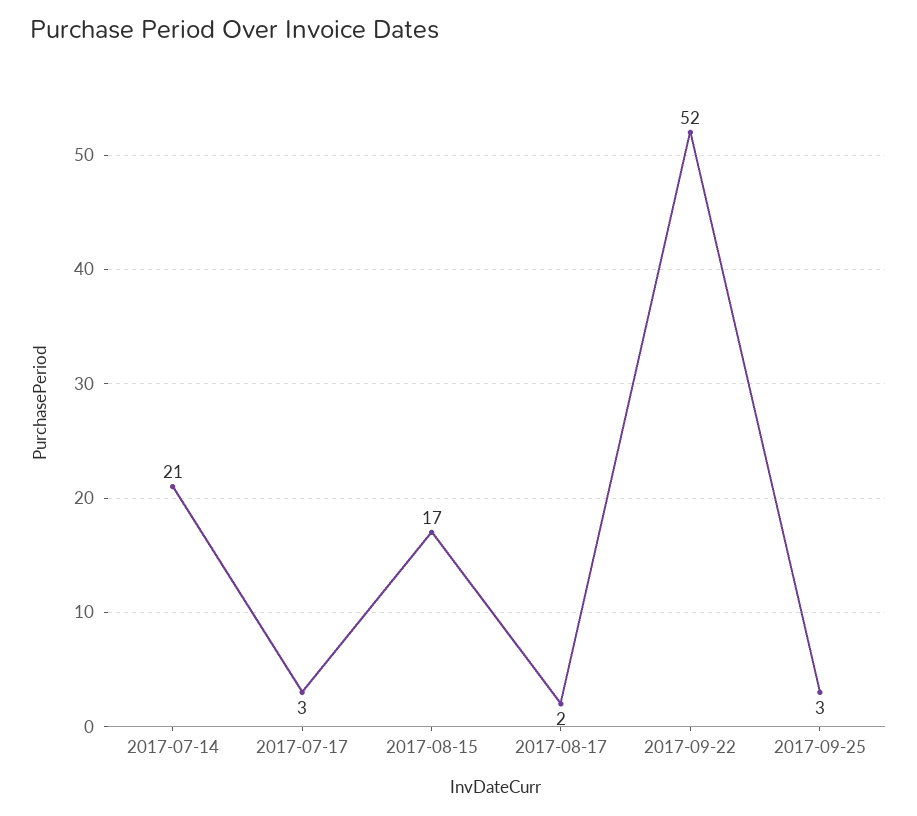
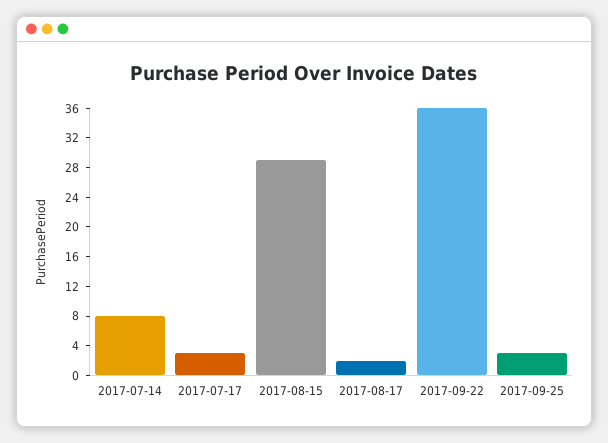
2017-07-14: 21 -> 8
2017-08-15: 17 -> 28
2017-09-22: 52 -> 36

